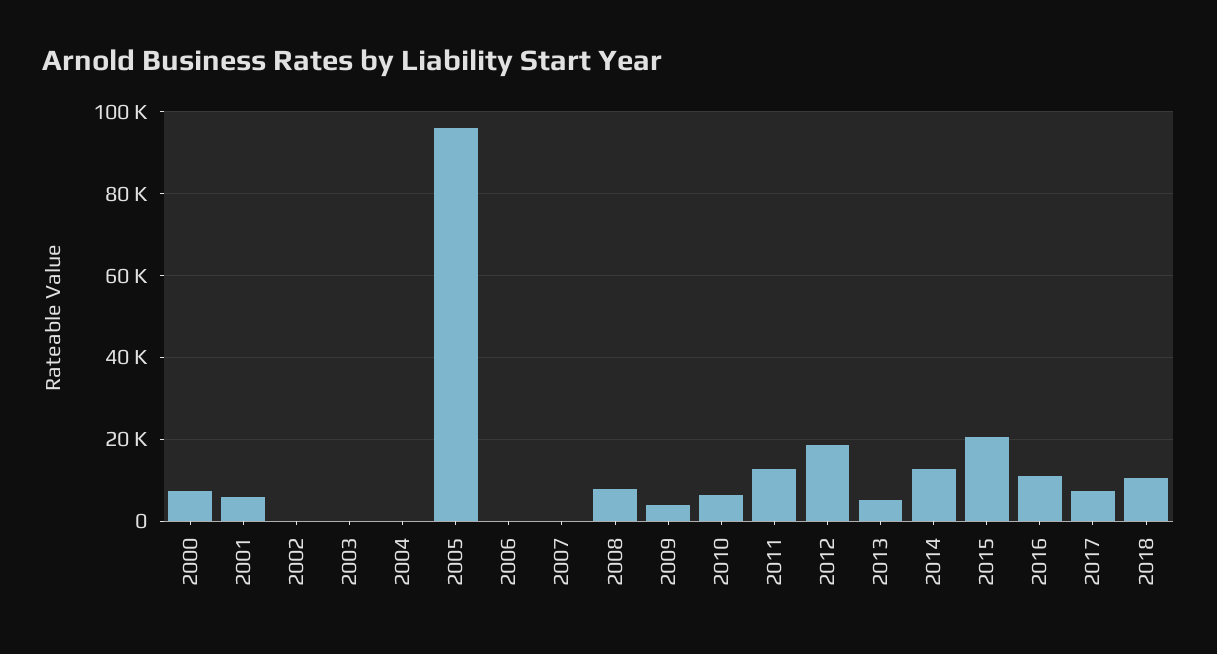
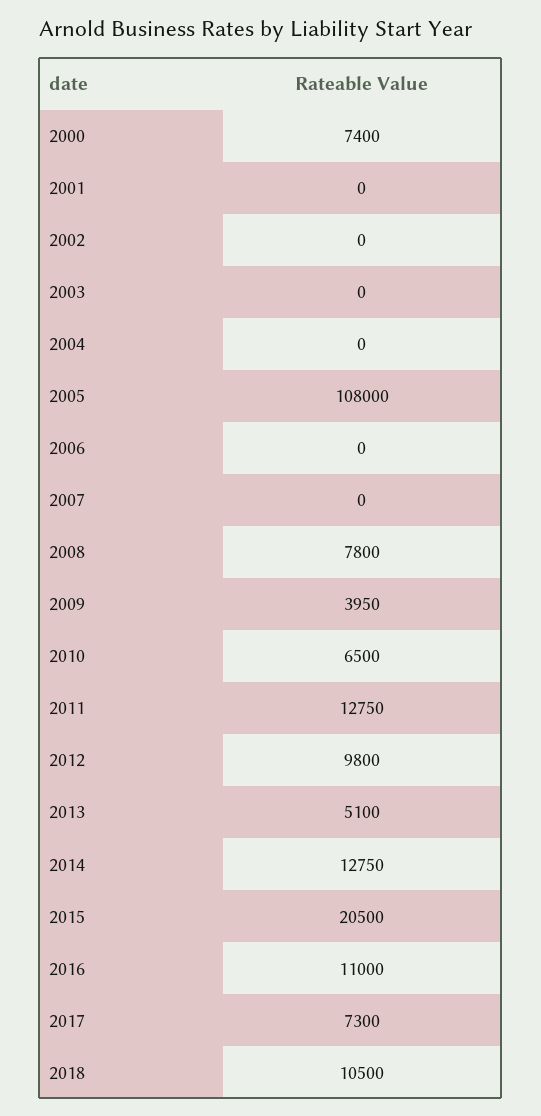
2001: 6000 -> 0
2005: 96000 -> 108000
2012: 18000 -> 9800

